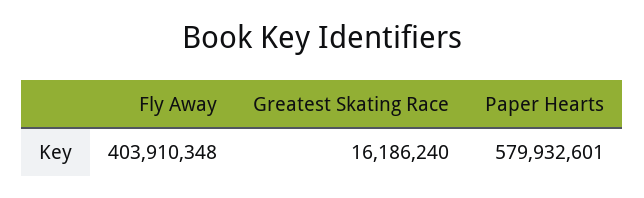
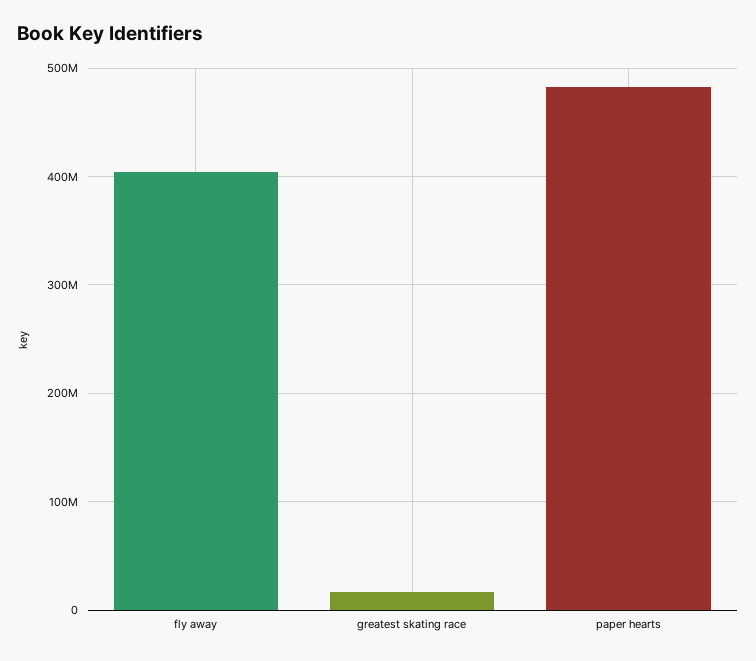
Paper Hearts: 579932601 -> 480000000

